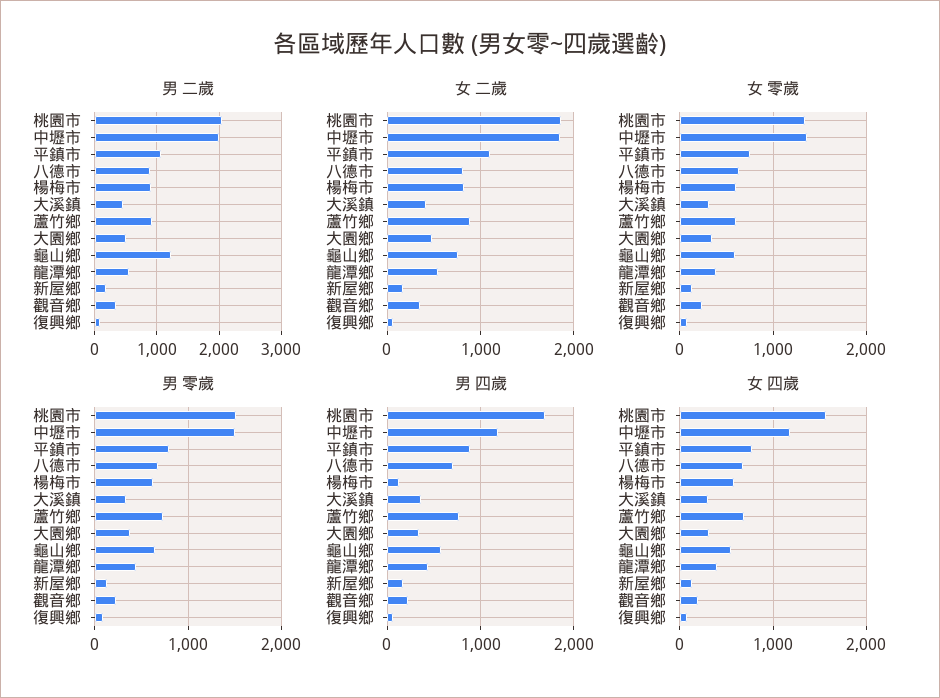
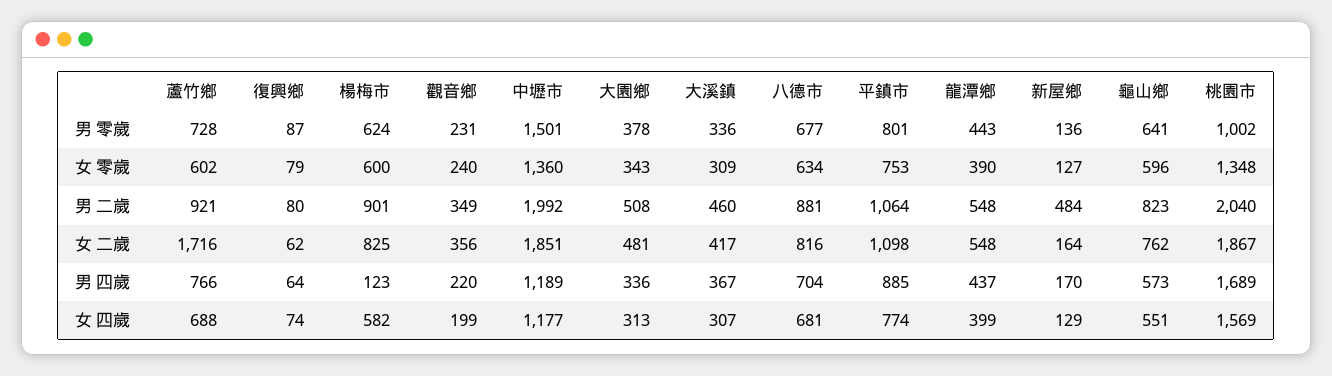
男 二歲, 龜山鄉: 1200 -> 823
男 二歲, 新屋鄉: 200 -> 484
女 二歲, 蘆竹鄉: 900 -> 1716
男 零歲, 桃園市: 1500 -> 1002

